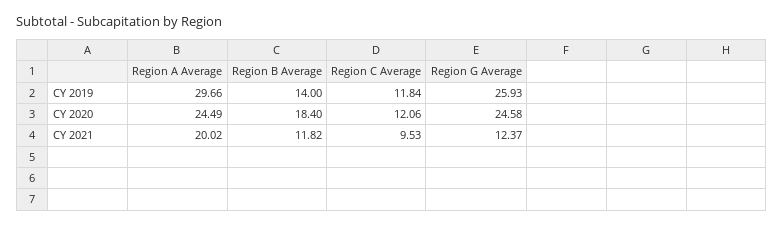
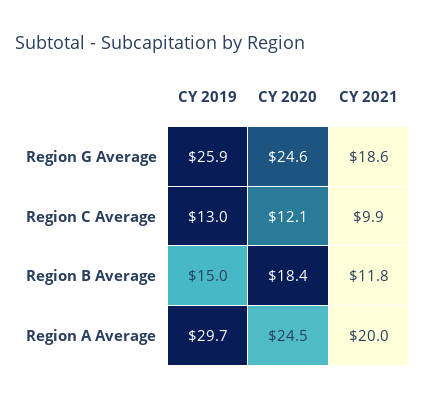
Region B Average, CY 2019: 14 -> 15
Region C Average, CY 2019: 11.84 -> 13
Region C Average, CY 2021: 9.53 -> 9.9
Region G Average, CY 2021: 12.37 -> 18.6

